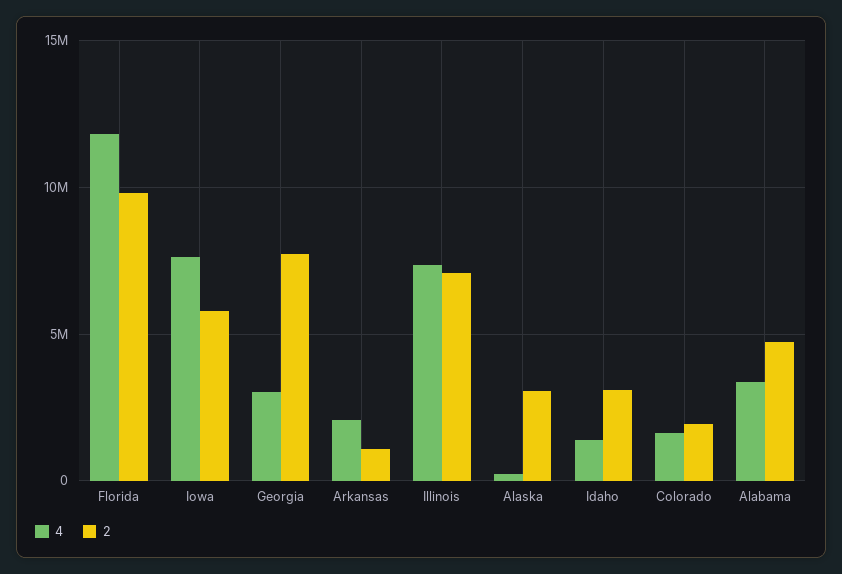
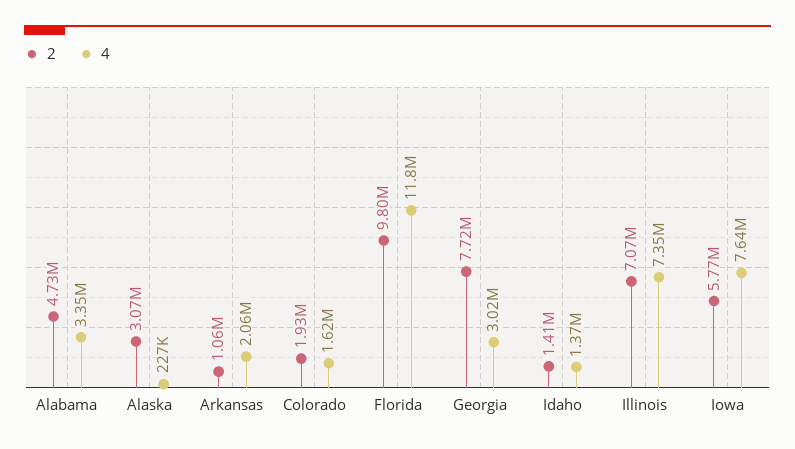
2, Idaho: 3000000 -> 1410000

